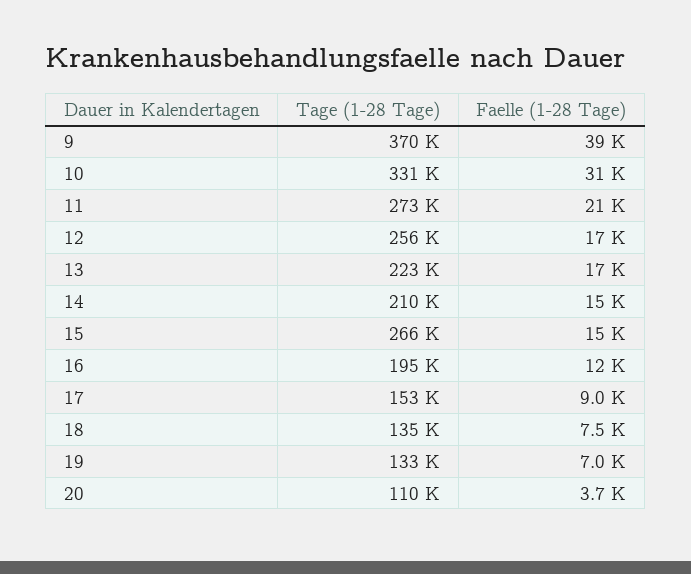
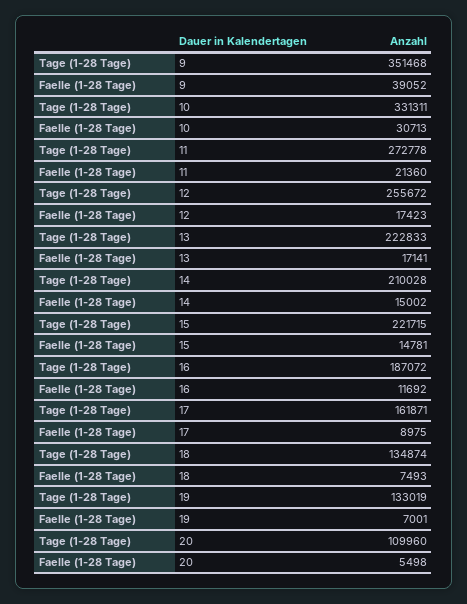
Tage (1-28 Tage), 9: 370000 -> 351468
Tage (1-28 Tage), 15: 266000 -> 221715
Tage (1-28 Tage), 16: 195000 -> 187072
Tage (1-28 Tage), 17: 153000 -> 161871
Faelle (1-28 Tage), 20: 3700 -> 5498

